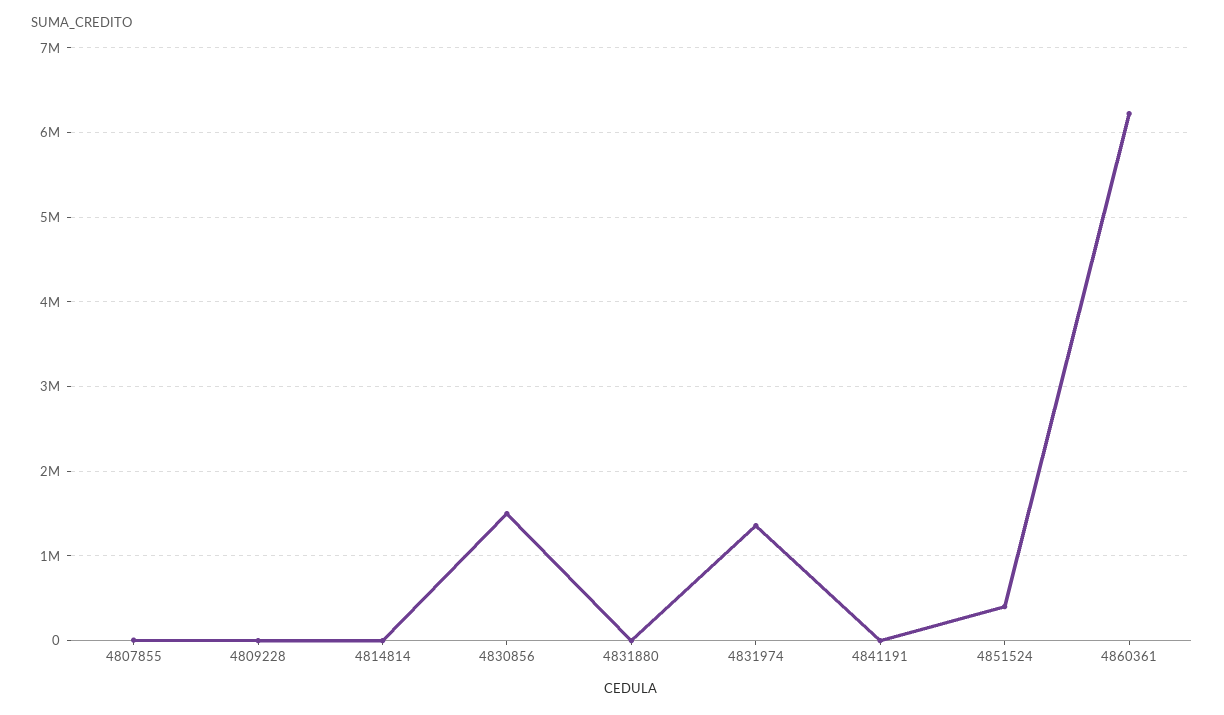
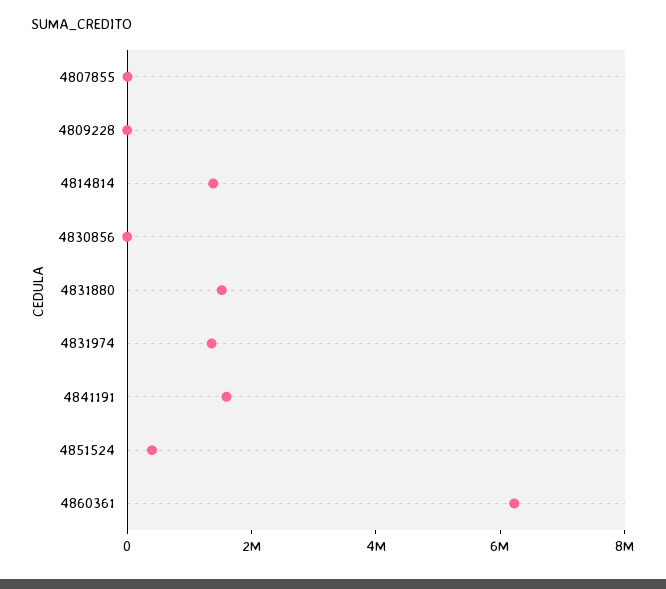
4814814: 0 -> 1500000
4830856: 1500000 -> 0
4831880: 0 -> 1500000
4841191: 0 -> 1500000

